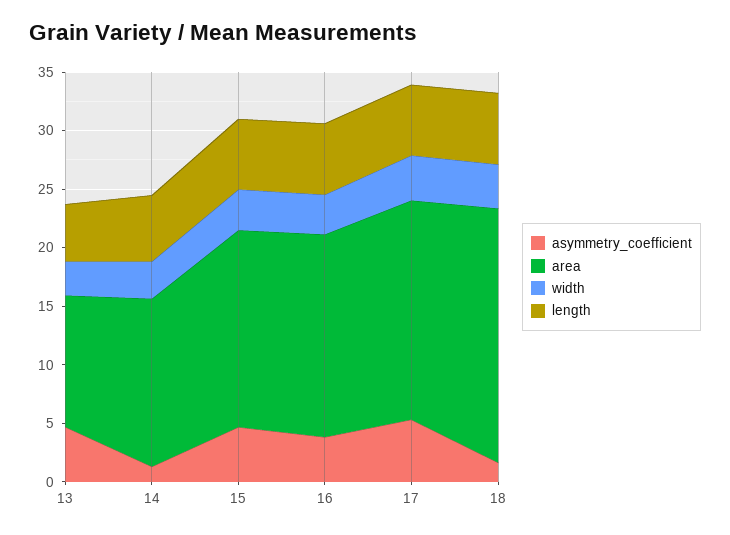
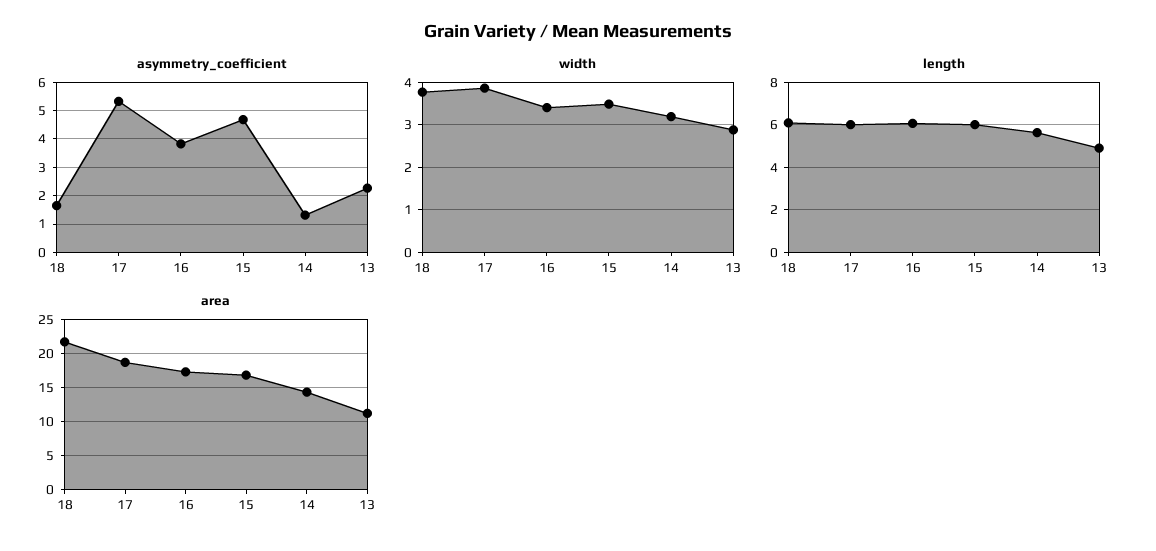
asymmetry_coefficient, 13: 5 -> 2.25

